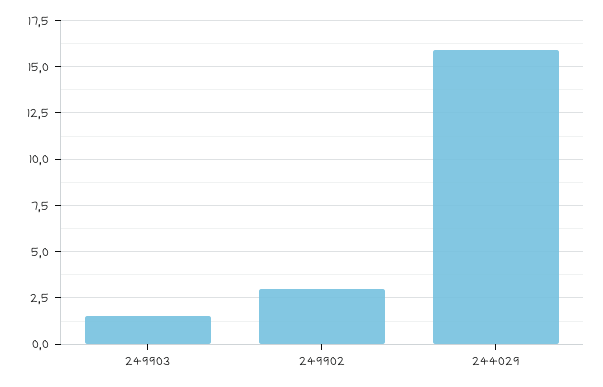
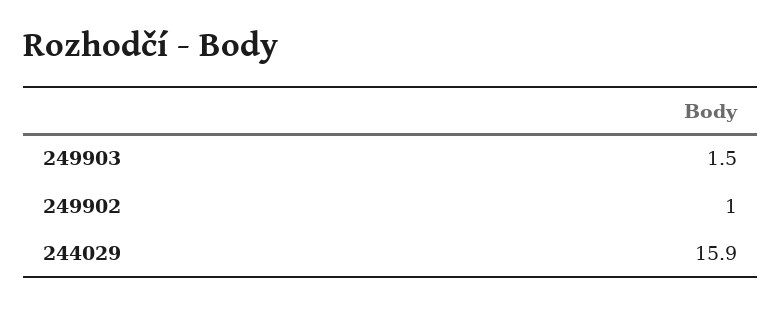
249902: 3 -> 1

